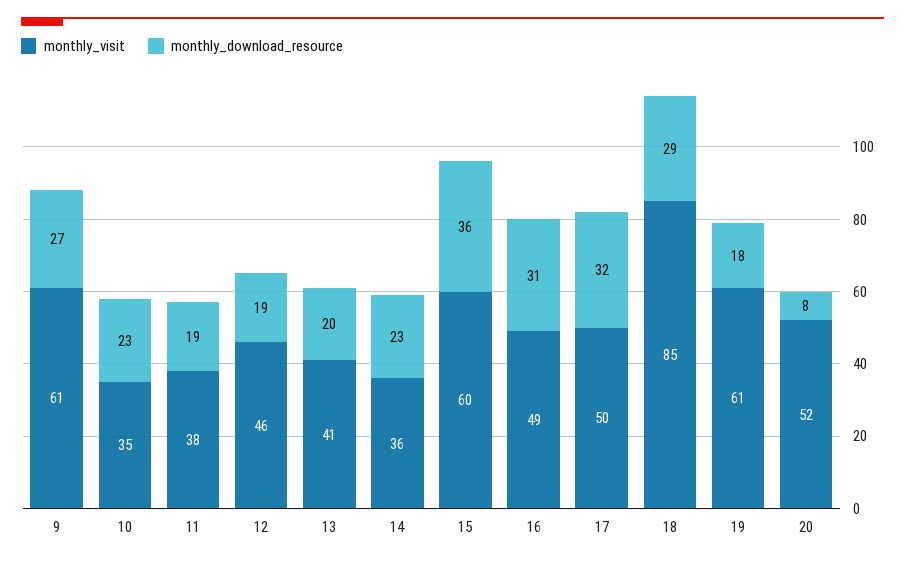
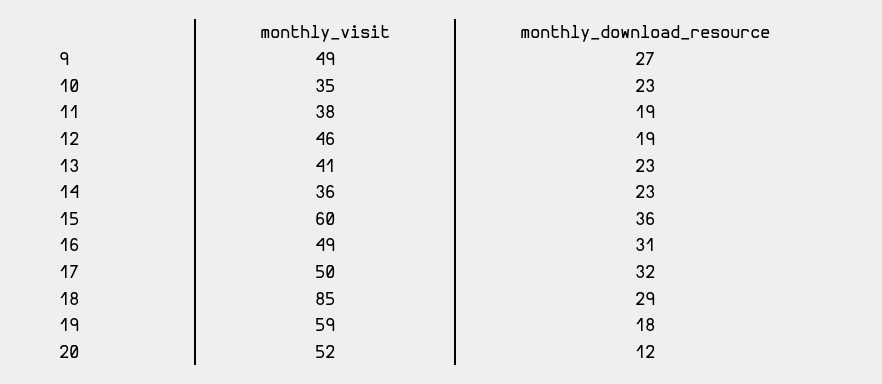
monthly_visit, 9: 61 -> 49
monthly_download_resource, 13: 20 -> 23
monthly_visit, 19: 61 -> 59
monthly_download_resource, 20: 8 -> 12

